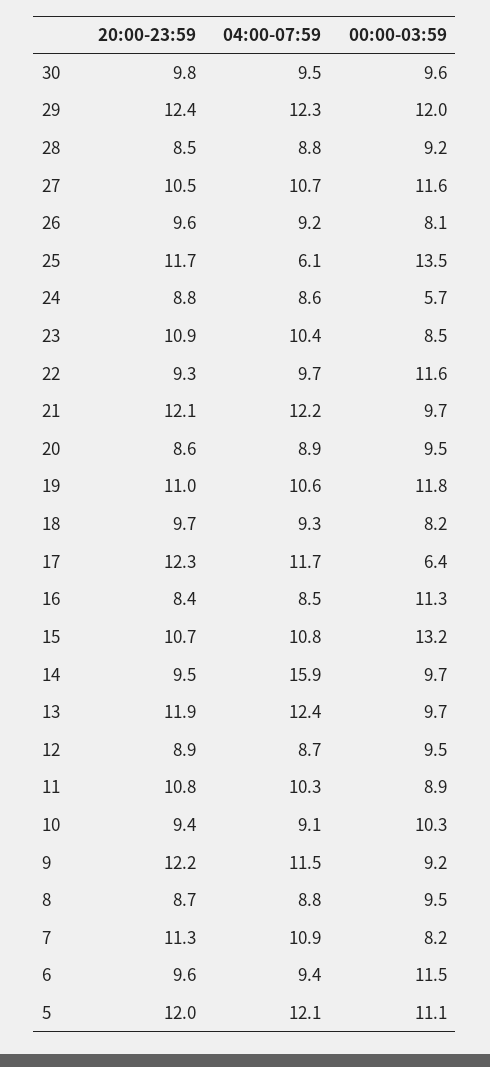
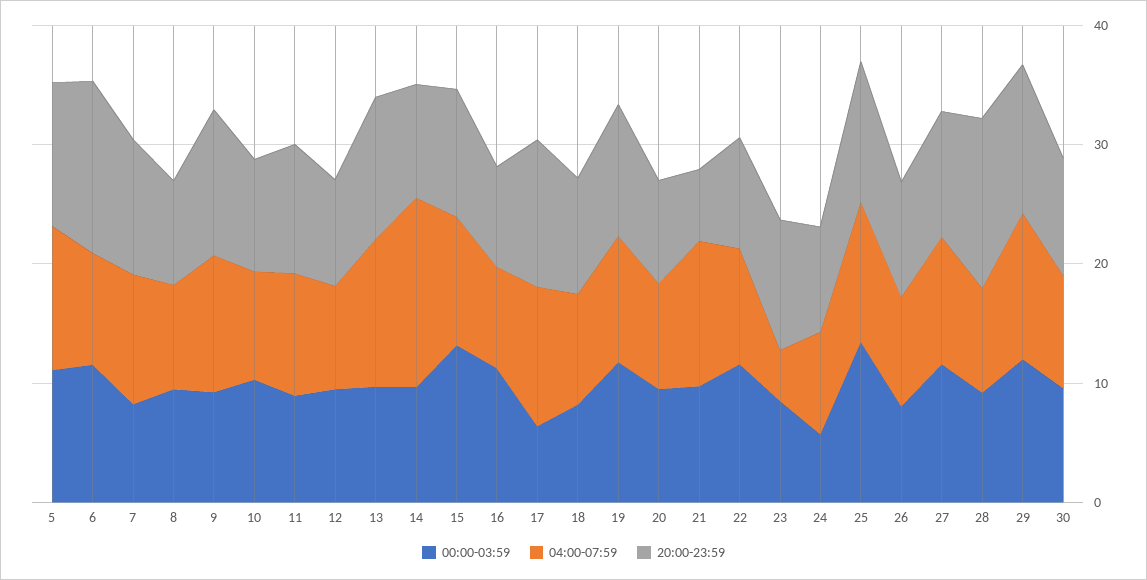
20:00-23:59, 28: 8.5 -> 14
04:00-07:59, 25: 6.1 -> 12
04:00-07:59, 23: 10.4 -> 4
20:00-23:59, 21: 12.1 -> 6
20:00-23:59, 6: 9.6 -> 14

